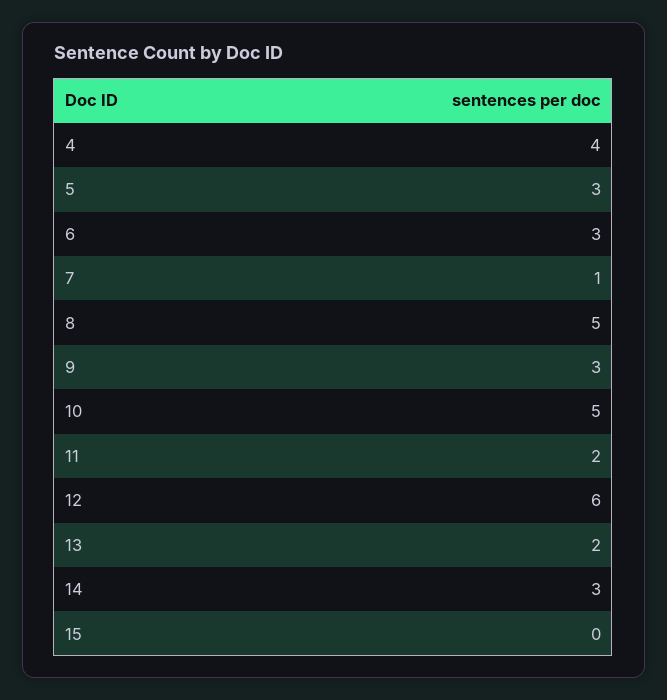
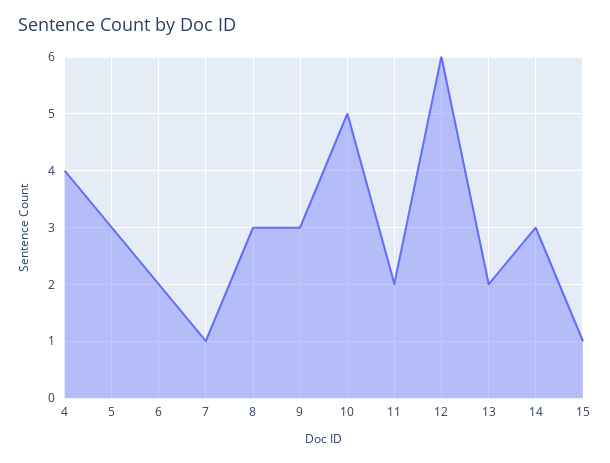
6: 3 -> 2
8: 5 -> 3
15: 0 -> 1

